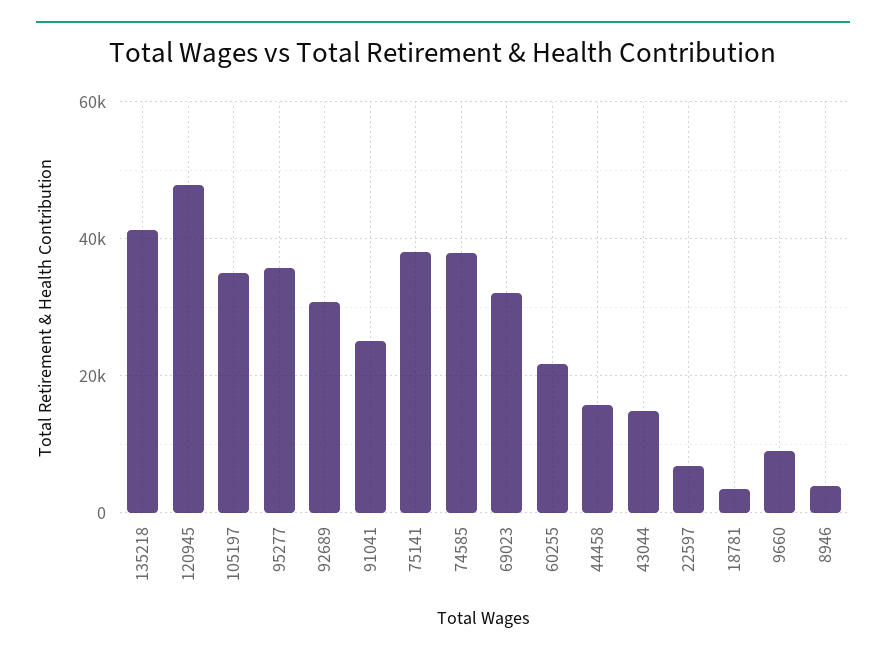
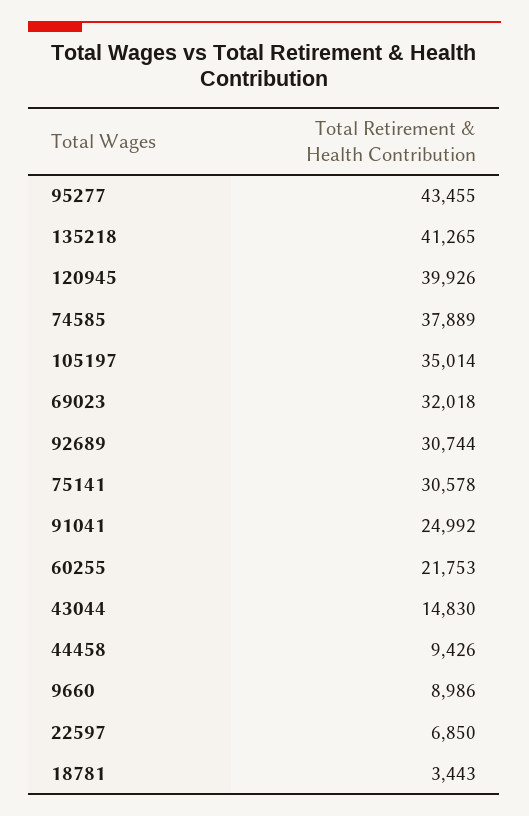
120945: 48000 -> 39926
95277: 36000 -> 43455
75141: 38000 -> 30578
44458: 16000 -> 9426
8946: 4000 -> none

